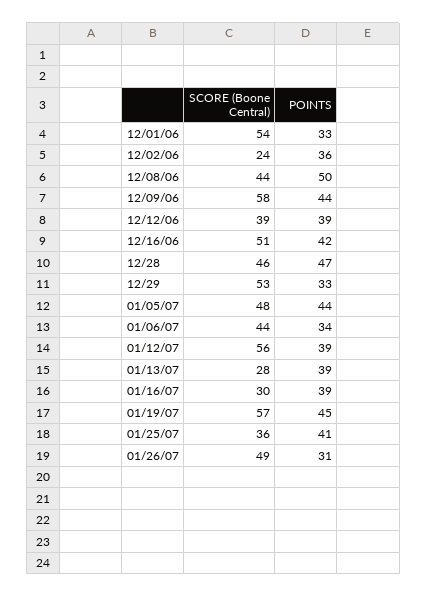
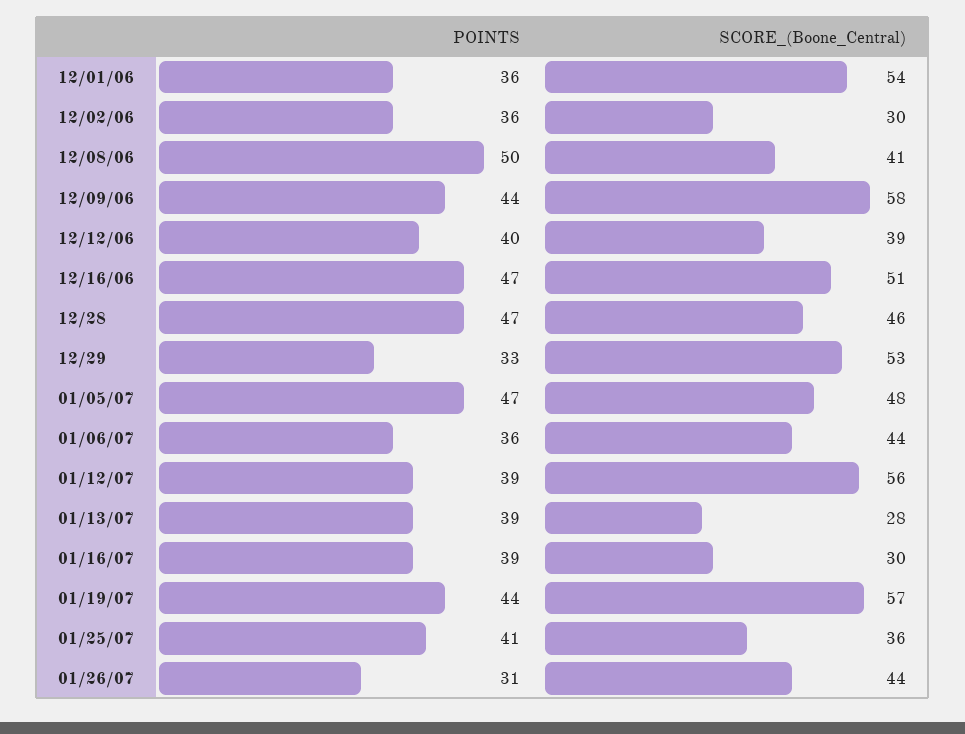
POINTS, 12/01/06: 33 -> 36
SCORE (Boone Central), 12/02/06: 24 -> 30
SCORE (Boone Central), 12/08/06: 44 -> 41
POINTS, 12/12/06: 39 -> 40
POINTS, 12/16/06: 42 -> 47
POINTS, 01/05/07: 44 -> 47
POINTS, 01/06/07: 34 -> 36
POINTS, 01/19/07: 45 -> 44
SCORE (Boone Central), 01/26/07: 49 -> 44

